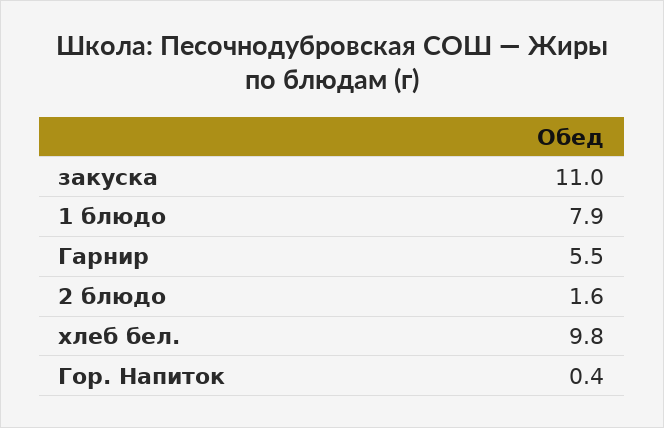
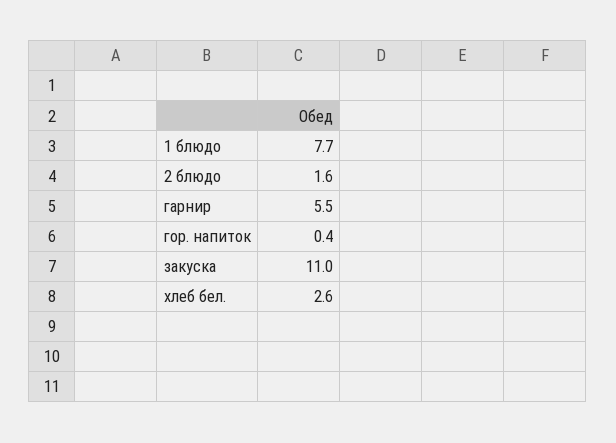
1 блюдо: 7.9 -> 7.7
хлеб бел.: 9.8 -> 2.6

